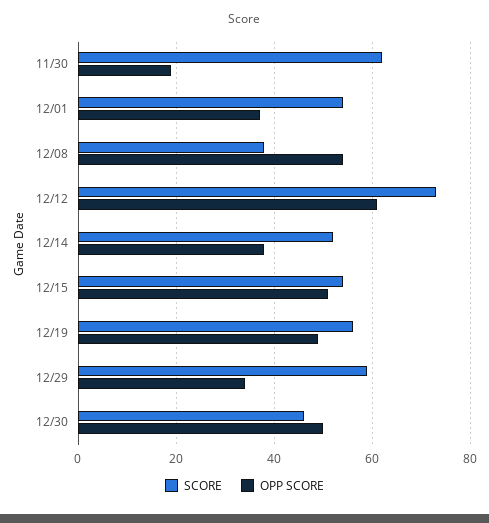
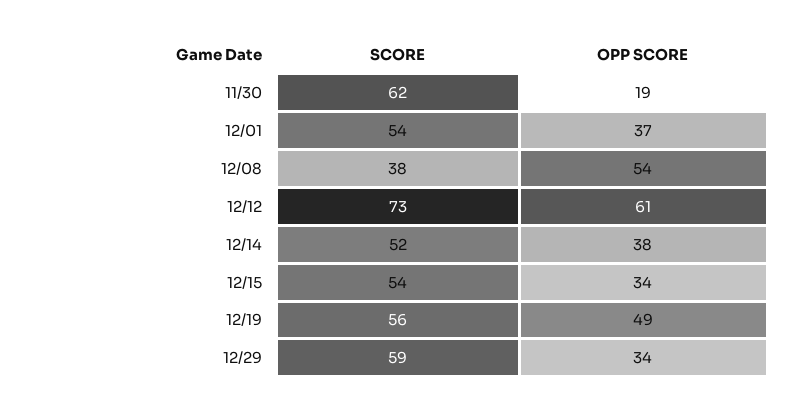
OPP SCORE, 12/15: 50 -> 34
SCORE, 12/30: 45 -> none
OPP SCORE, 12/30: 50 -> none

